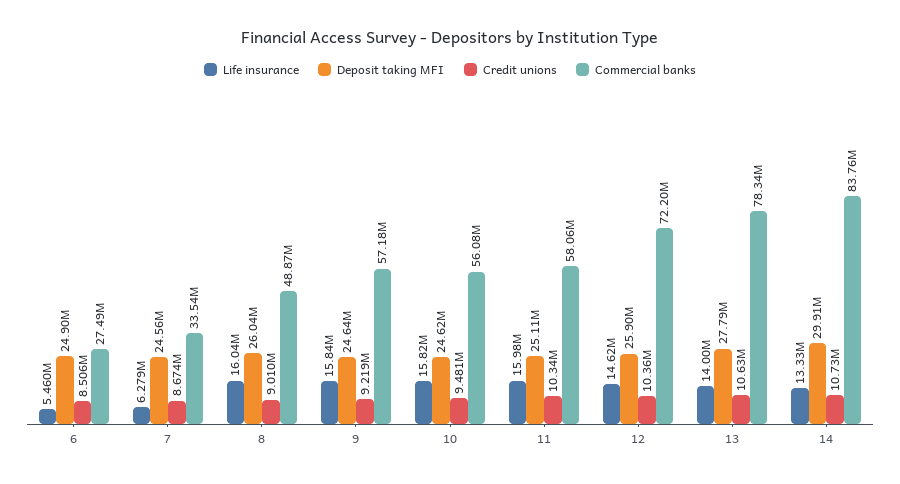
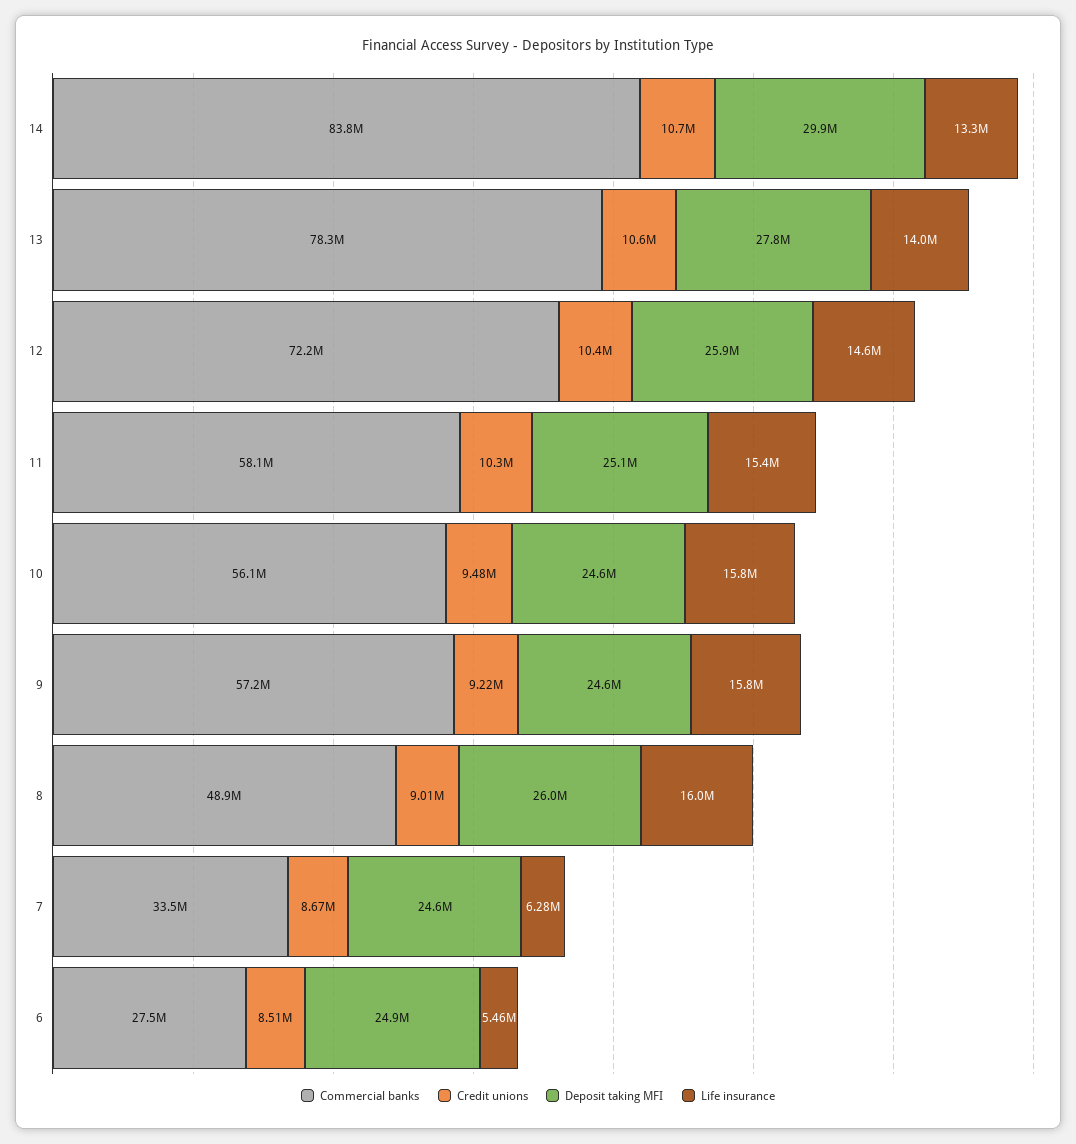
Life insurance, 11: 15980000 -> 15400000

